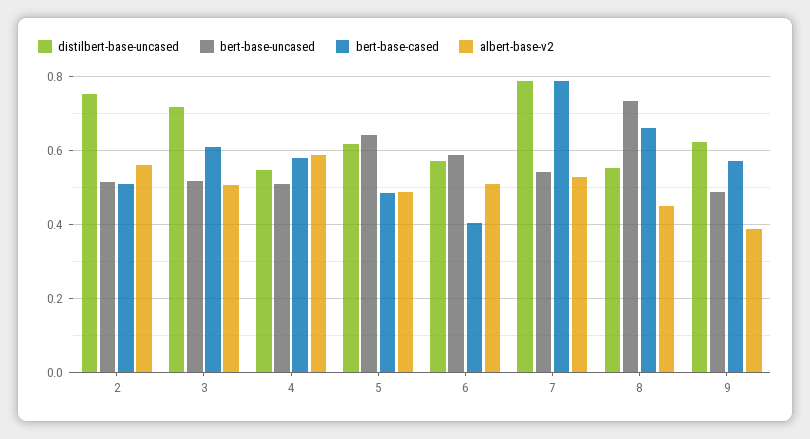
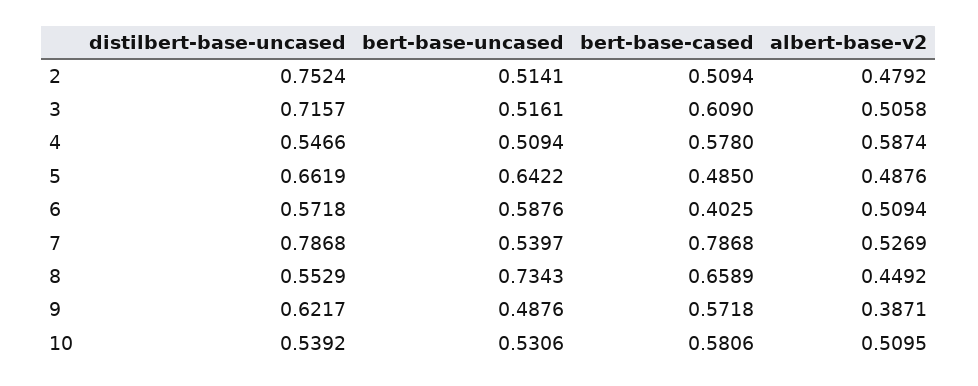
albert-base-v2, 2: 0.56 -> 0.4792
distilbert-base-uncased, 5: 0.62 -> 0.6619
distilbert-base-uncased, 10: none -> 0.5392
bert-base-uncased, 10: none -> 0.5306
bert-base-cased, 10: none -> 0.5806
albert-base-v2, 10: none -> 0.5095

